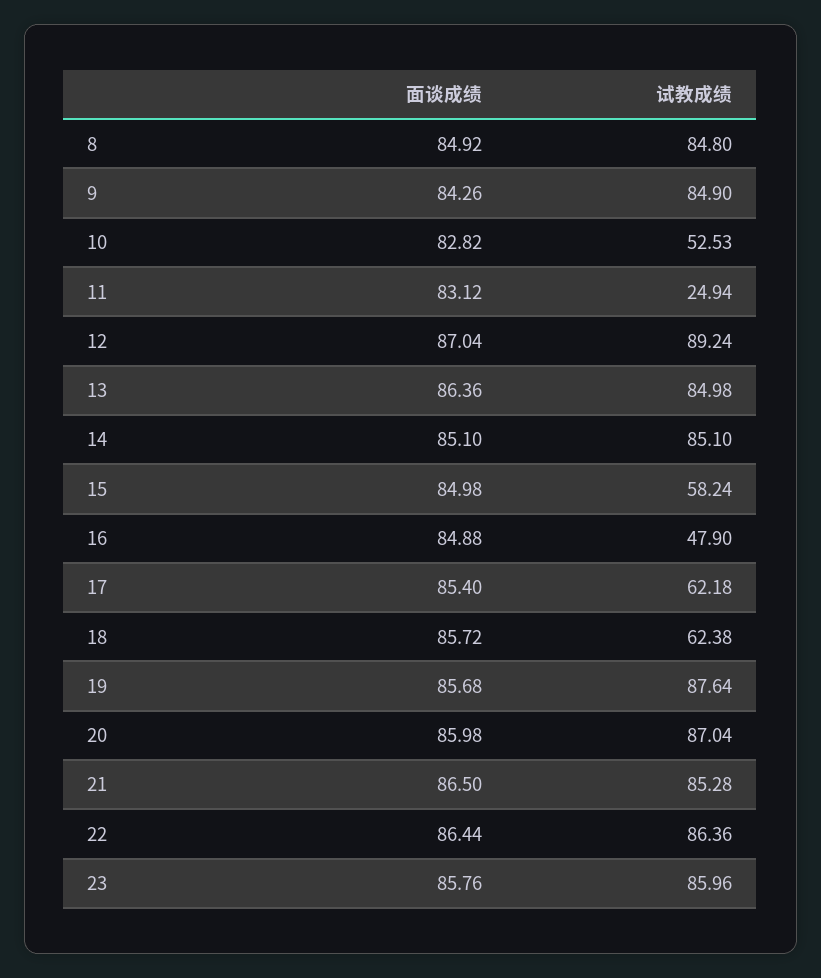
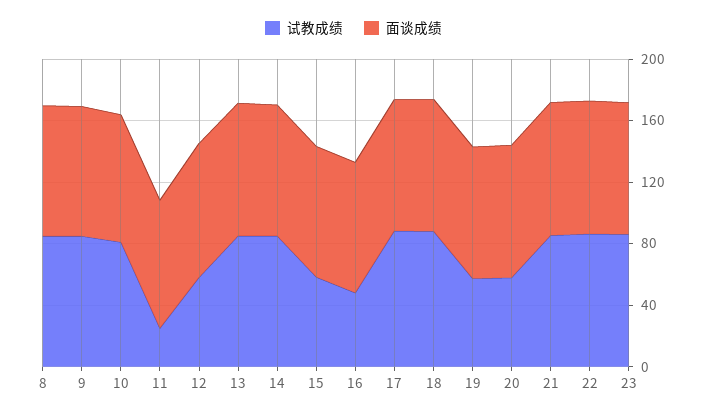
试教成绩, 10: 52.53 -> 80
试教成绩, 12: 89.24 -> 60
试教成绩, 17: 62.18 -> 90
试教成绩, 18: 62.38 -> 90
试教成绩, 19: 87.64 -> 60
试教成绩, 20: 87.04 -> 60

